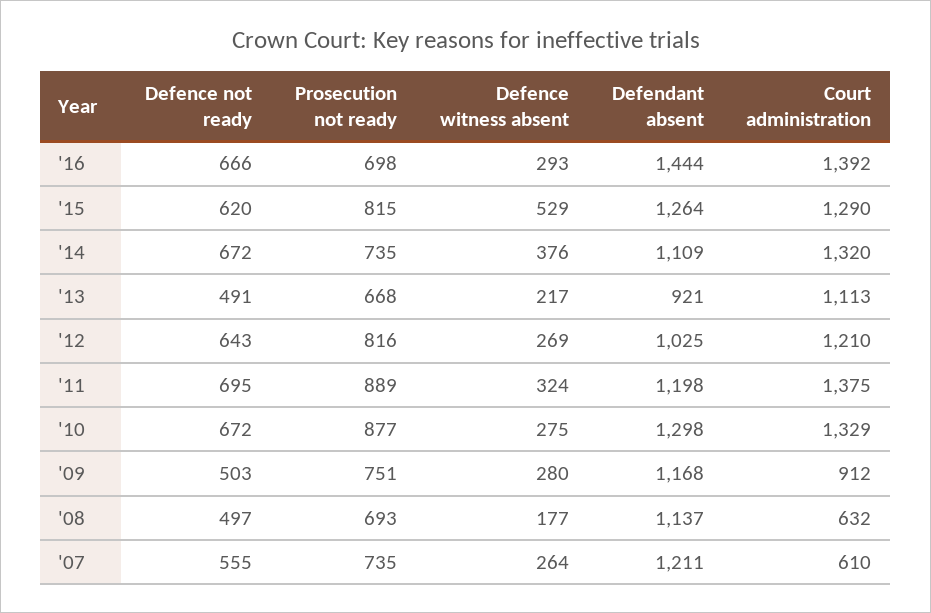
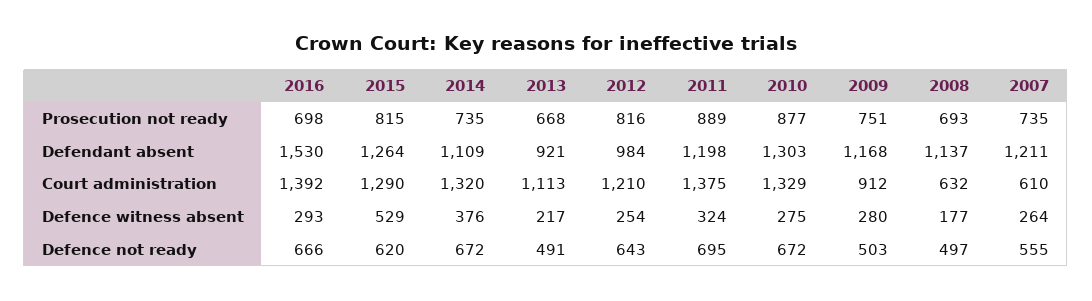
Defendant absent, '16: 1444 -> 1530
Defence witness absent, '12: 269 -> 254
Defendant absent, '12: 1025 -> 984
Defendant absent, '10: 1298 -> 1303

